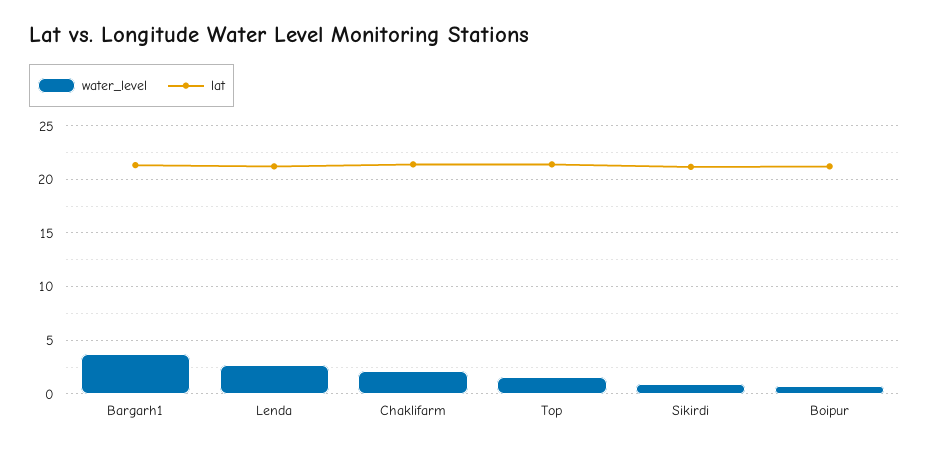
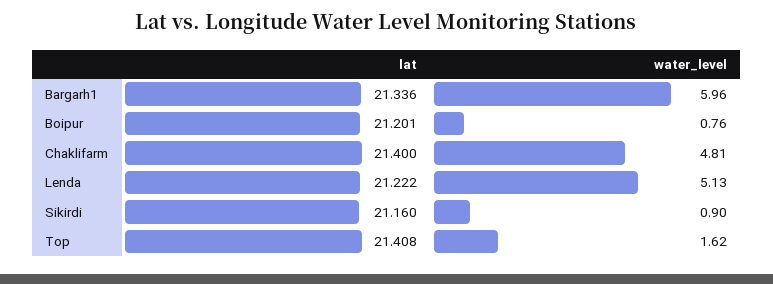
water_level, Bargarh1: 4 -> 5.96
water_level, Lenda: 3 -> 5.13
water_level, Chaklifarm: 2 -> 4.81

